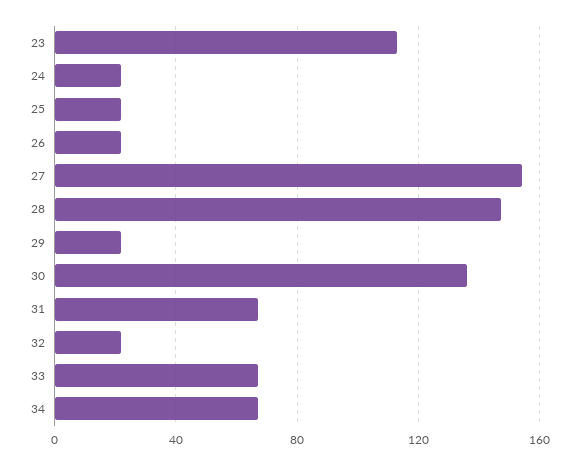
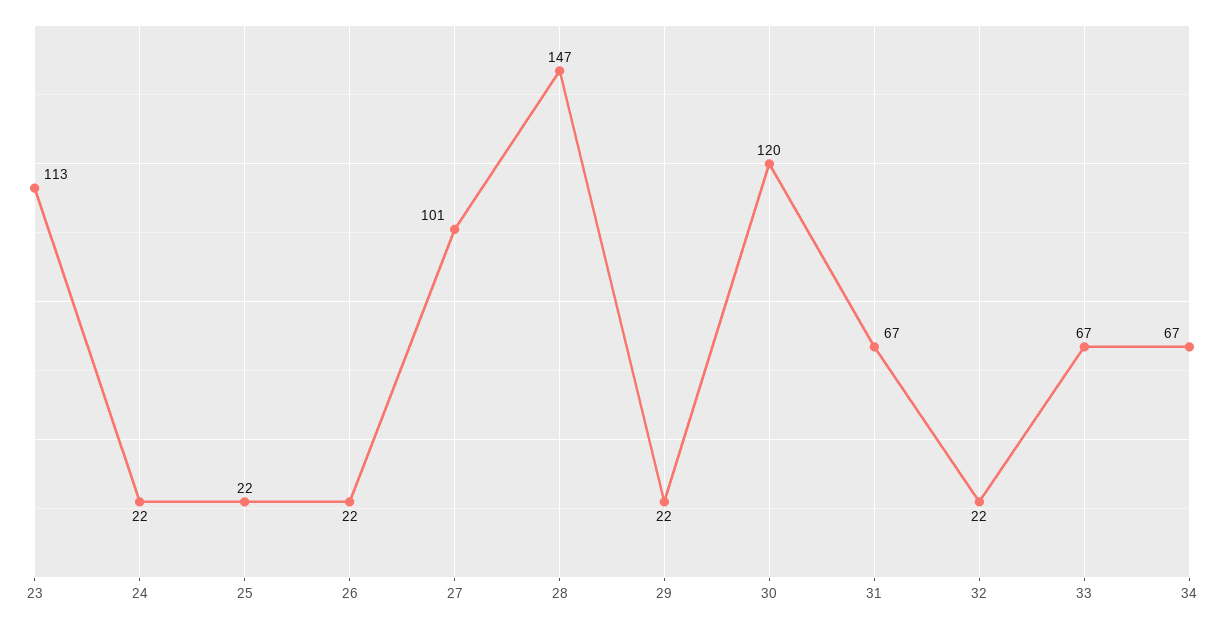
27: 155 -> 101
30: 135 -> 120

